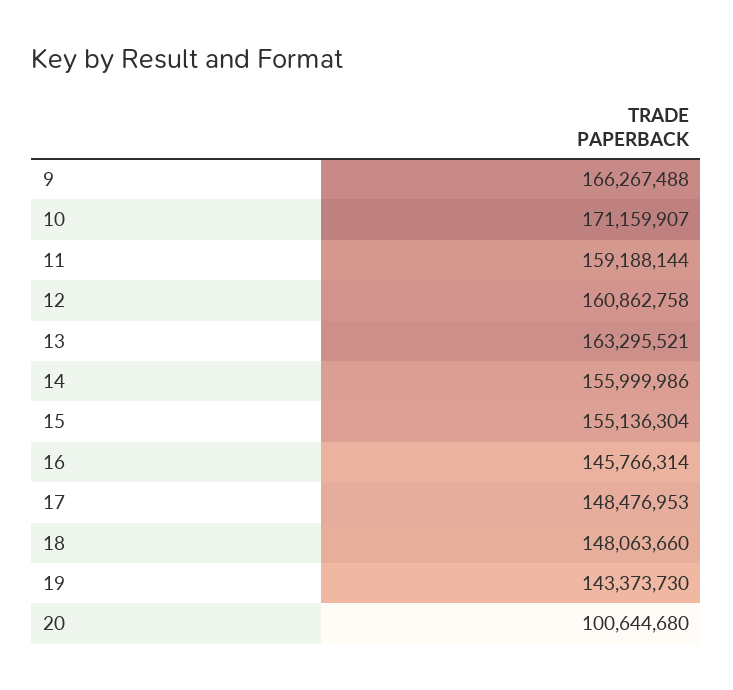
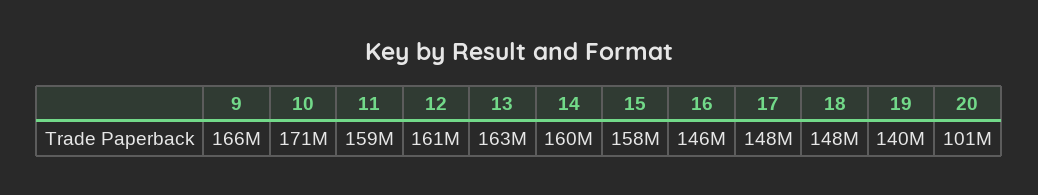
14: 155999986 -> 160000000
15: 155136304 -> 158000000
19: 143373730 -> 140000000

